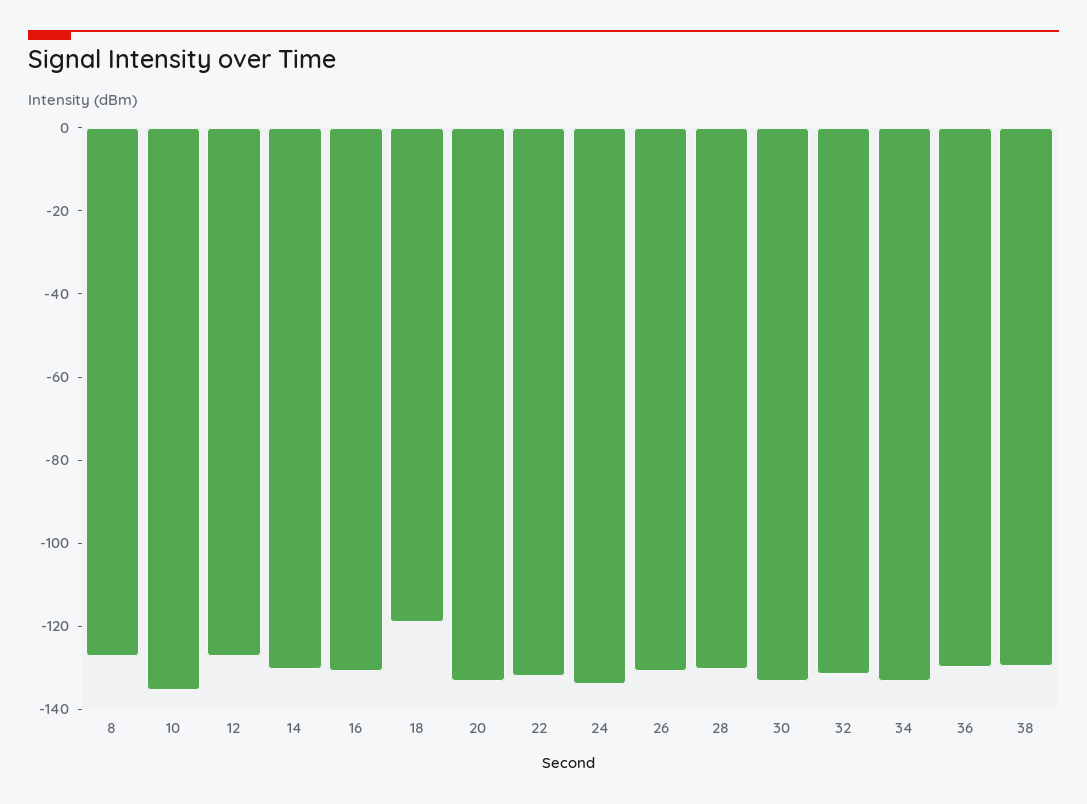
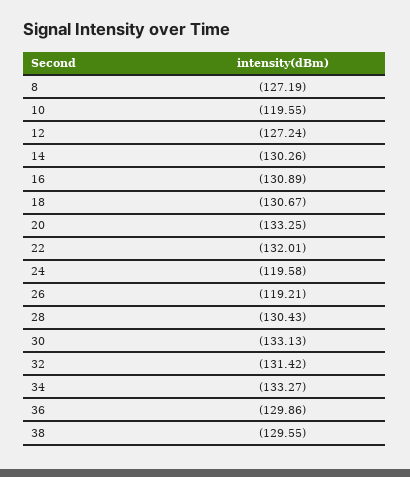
10: -135 -> -119.55
18: -120 -> -130.67
24: -135 -> -119.58
26: -130 -> -119.21

